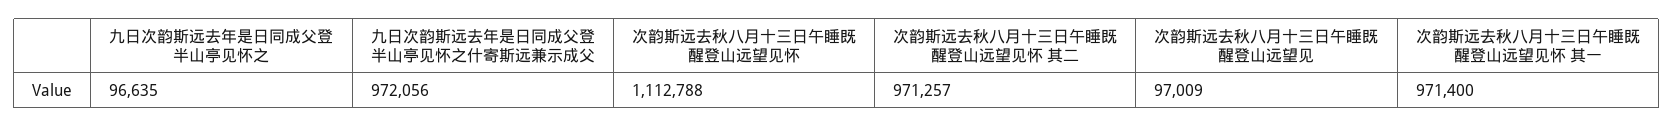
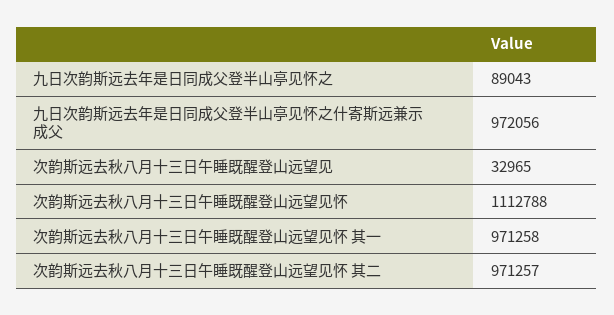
九日次韵斯远去年是日同成父登半山亭见怀之: 96635 -> 89043
次韵斯远去秋八月十三日午睡既醒登山远望见: 97009 -> 32965
次韵斯远去秋八月十三日午睡既醒登山远望见怀 其一: 971400 -> 971258

